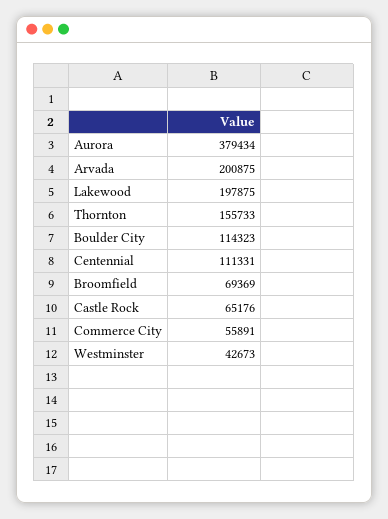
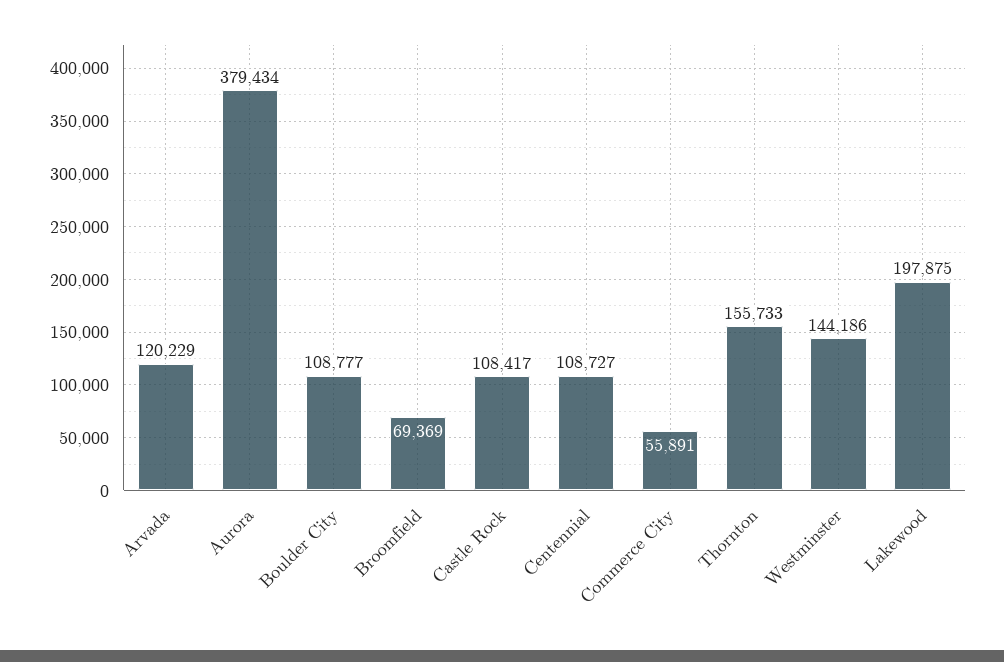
Arvada: 200875 -> 120229
Boulder City: 114323 -> 108777
Centennial: 111331 -> 108727
Castle Rock: 65176 -> 108417
Westminster: 42673 -> 144186

